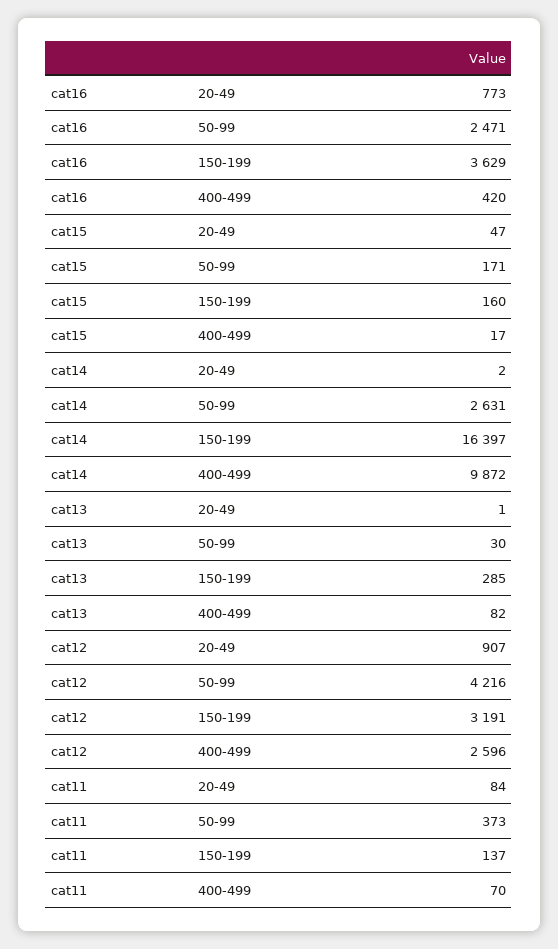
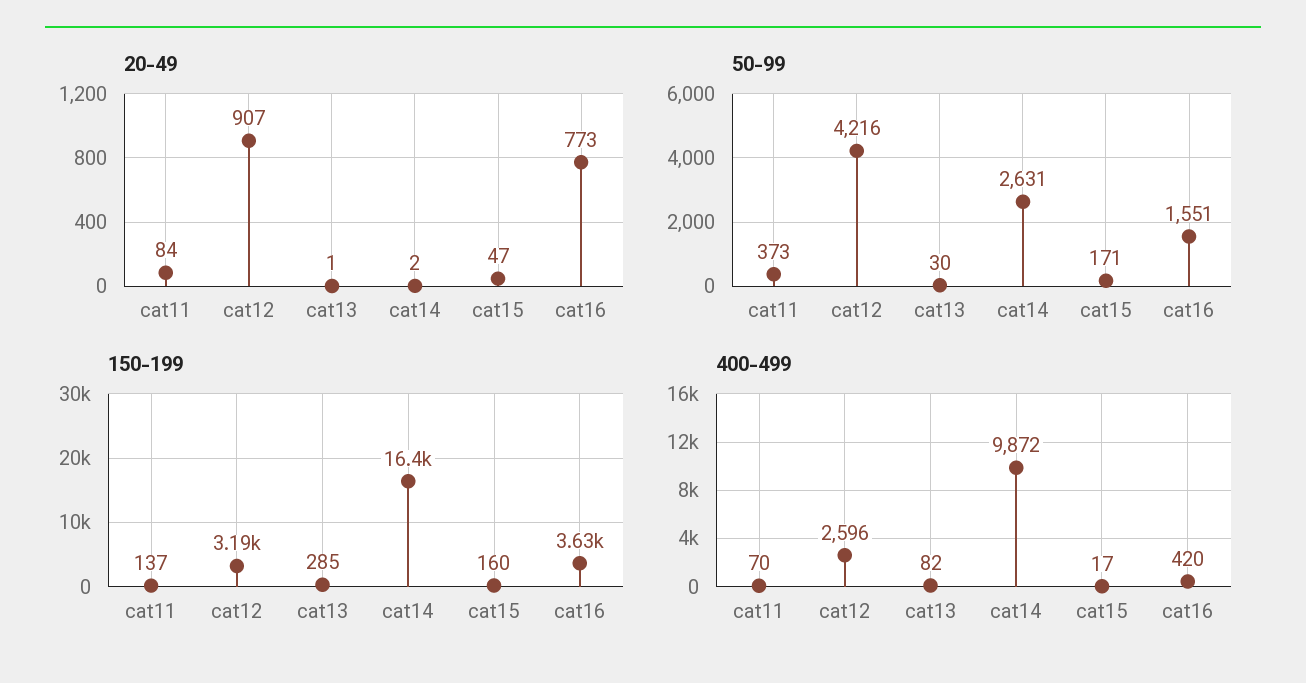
50-99, cat16: 2471 -> 1551

